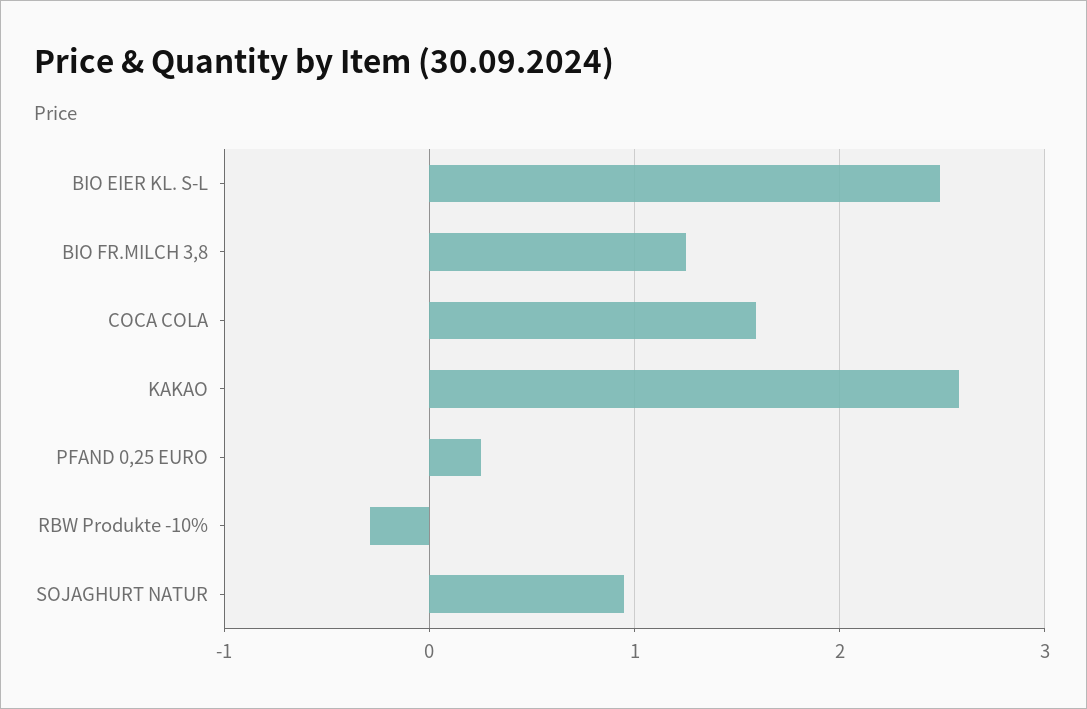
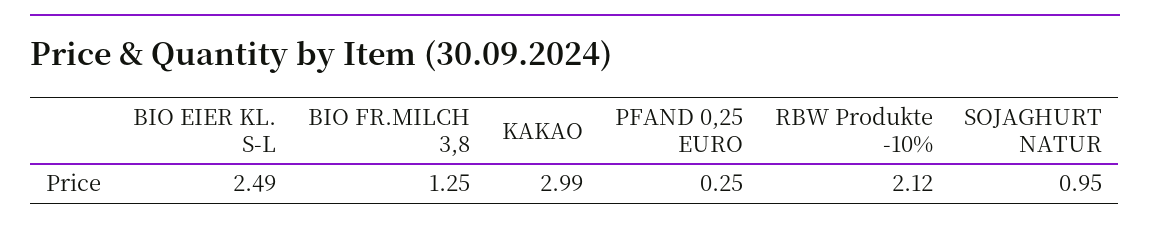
COCA COLA: 1.6 -> none
KAKAO: 2.6 -> 2.99
RBW Produkte -10%: -0.3 -> 2.12

